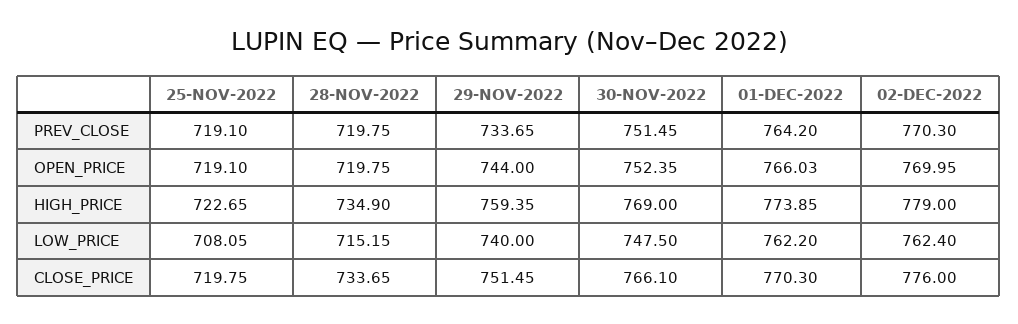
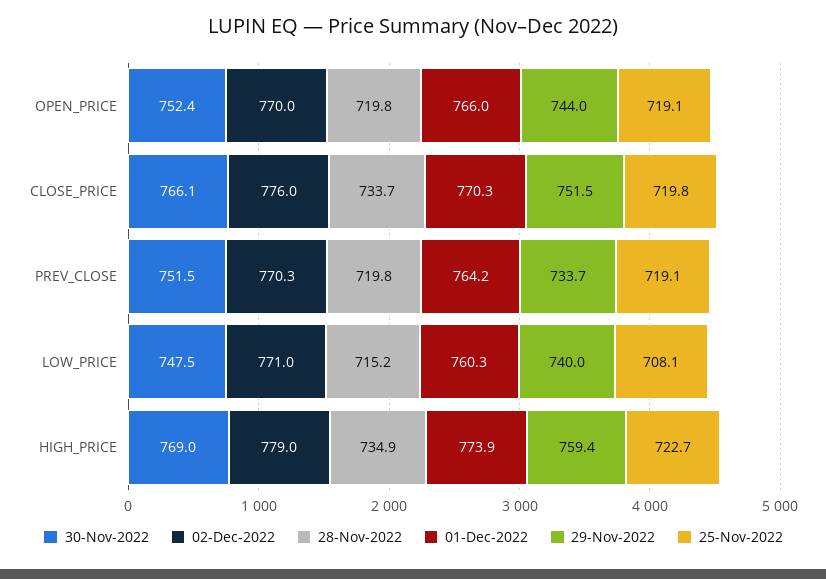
01-DEC-2022, LOW_PRICE: 762.2 -> 760.3
02-DEC-2022, LOW_PRICE: 762.4 -> 771

